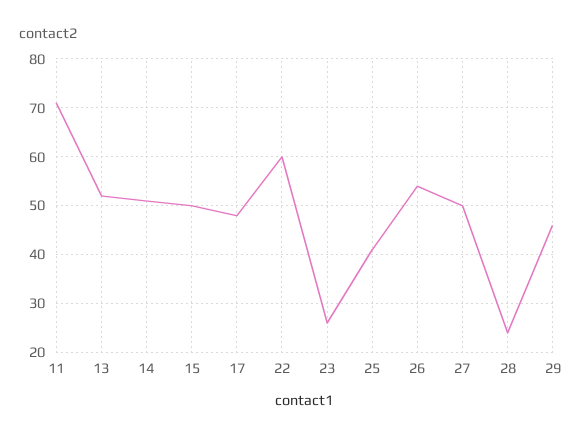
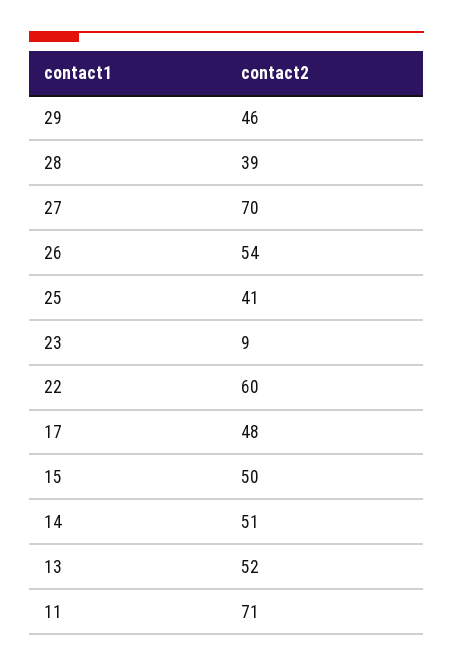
23: 25 -> 9
27: 50 -> 70
28: 25 -> 39

